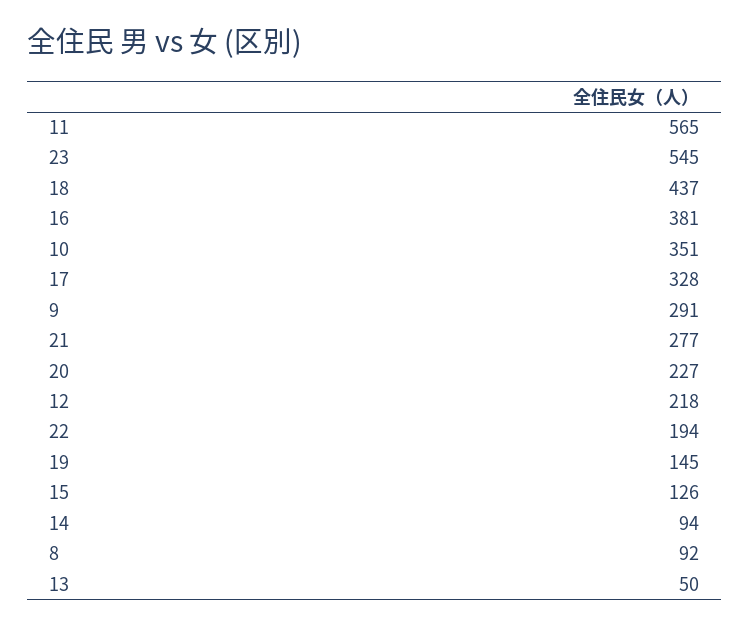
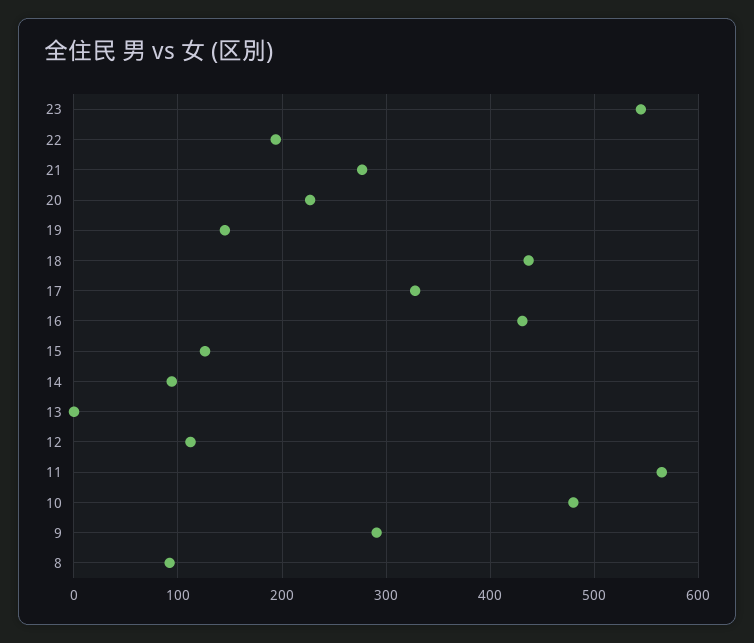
16: 381 -> 430
10: 351 -> 480
12: 218 -> 110
13: 50 -> 0

